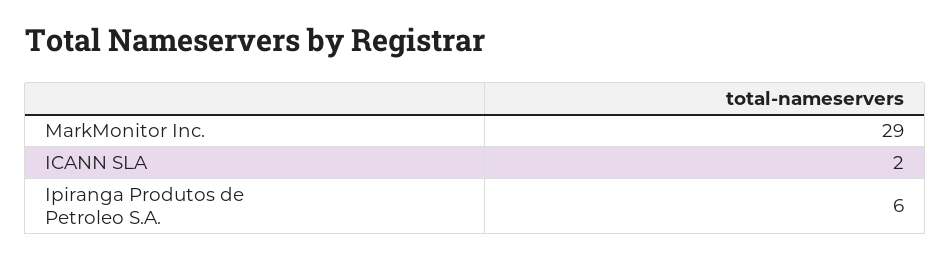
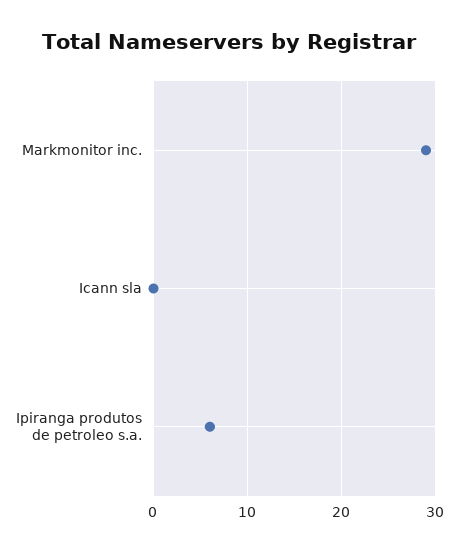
ICANN SLA: 2 -> 0

